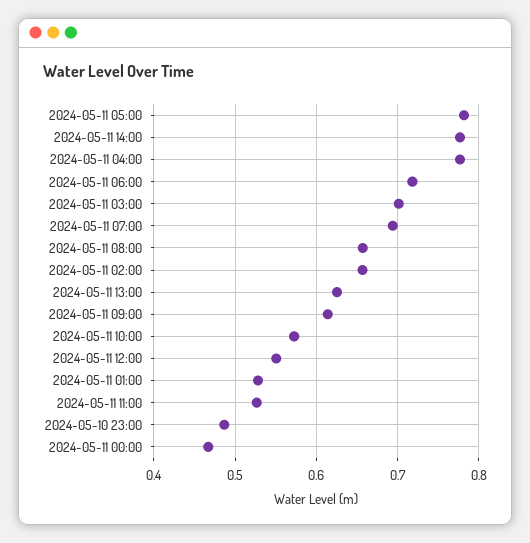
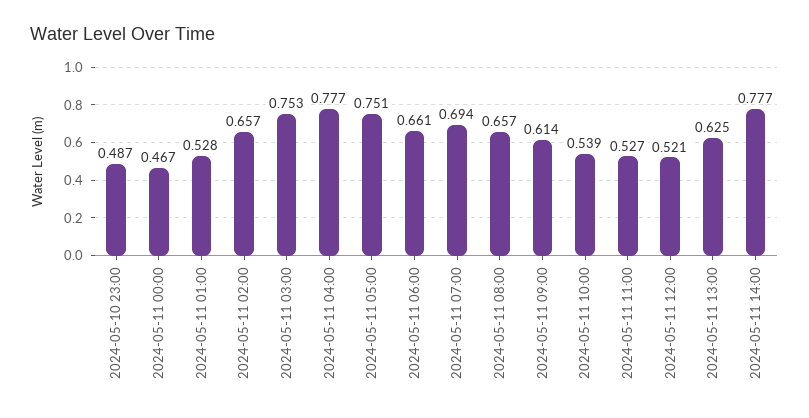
2024-05-11 05:00: 0.78 -> 0.751
2024-05-11 06:00: 0.72 -> 0.661
2024-05-11 03:00: 0.7 -> 0.753
2024-05-11 10:00: 0.57 -> 0.539
2024-05-11 12:00: 0.55 -> 0.521

